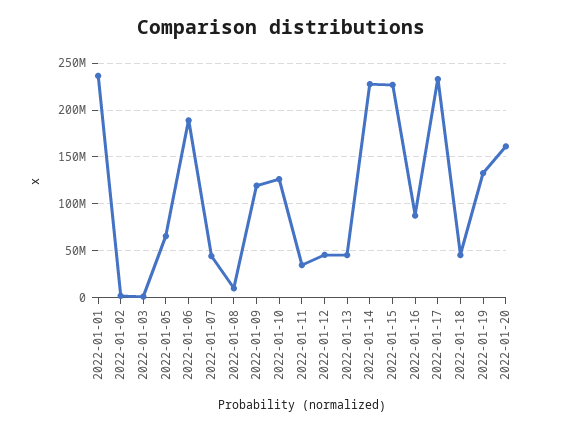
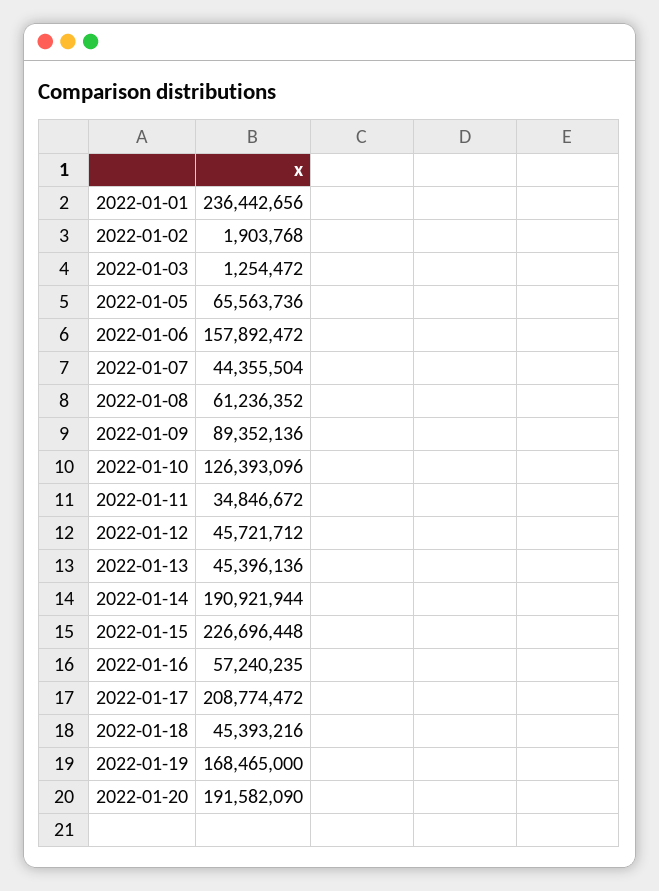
2022-01-06: 190000000 -> 157892472
2022-01-08: 10000000 -> 61236352
2022-01-09: 120000000 -> 89352136
2022-01-14: 230000000 -> 190921944
2022-01-16: 90000000 -> 57240235
2022-01-17: 230000000 -> 208774472
2022-01-19: 130000000 -> 168465000
2022-01-20: 160000000 -> 191582090

